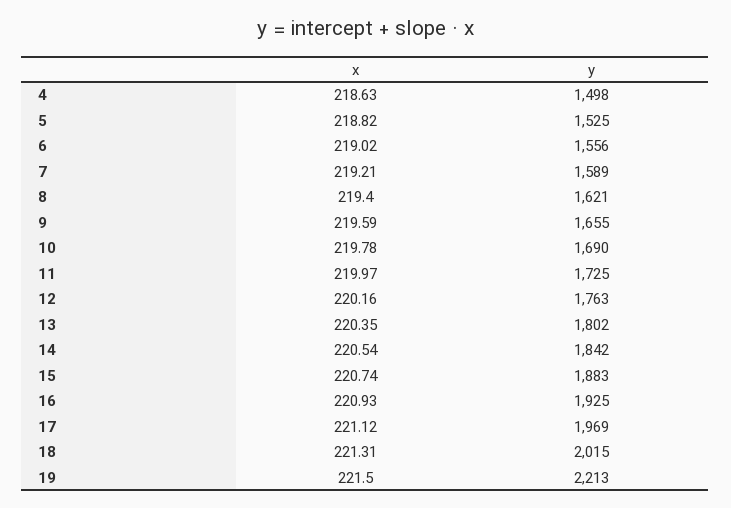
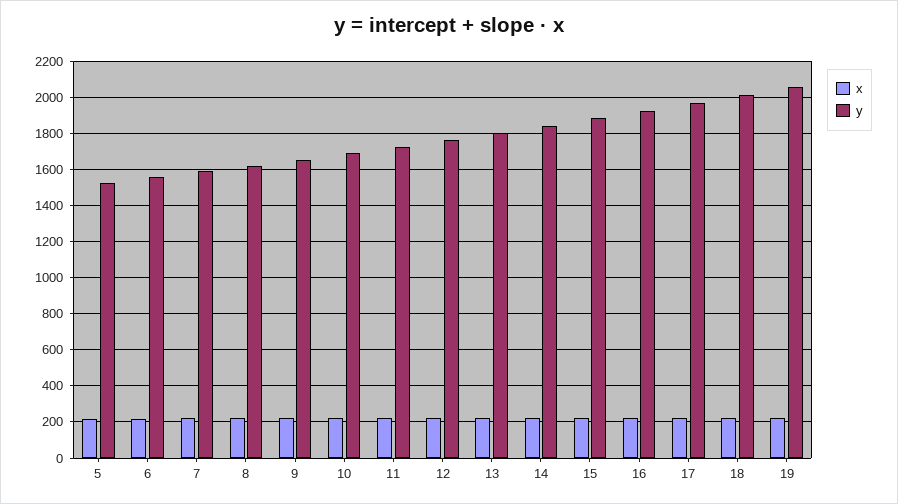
x, 4: 218.63 -> none
y, 4: 1498 -> none
y, 19: 2213 -> 2050

